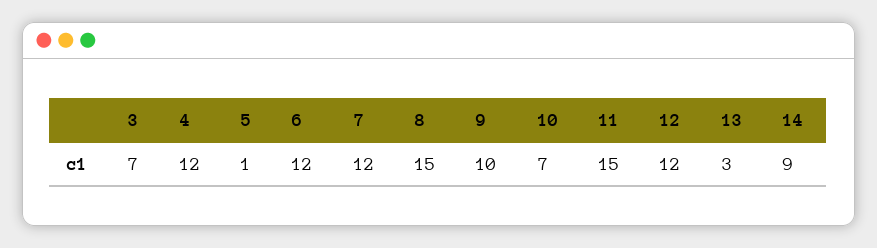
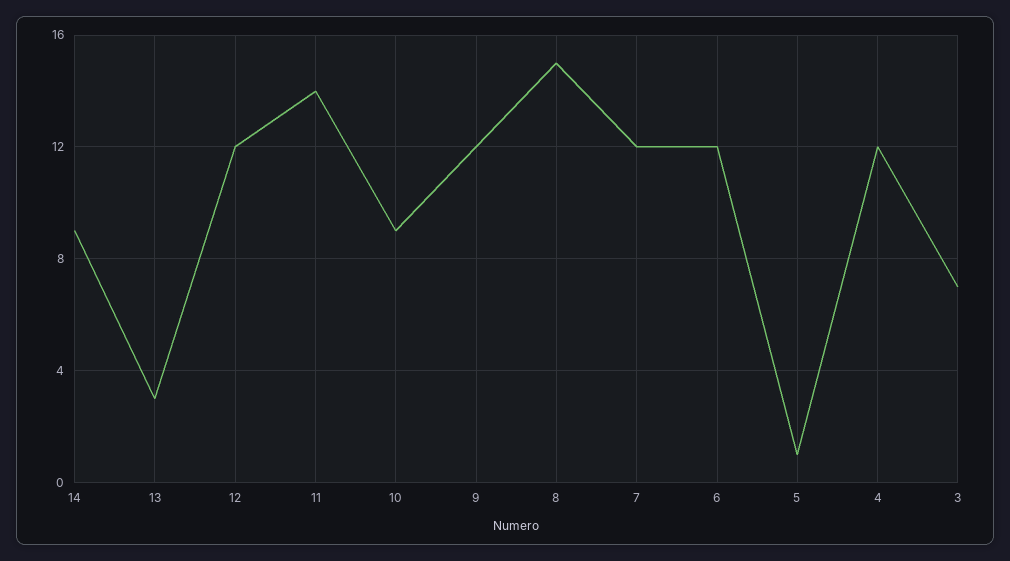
9: 10 -> 12
10: 7 -> 9
11: 15 -> 14

